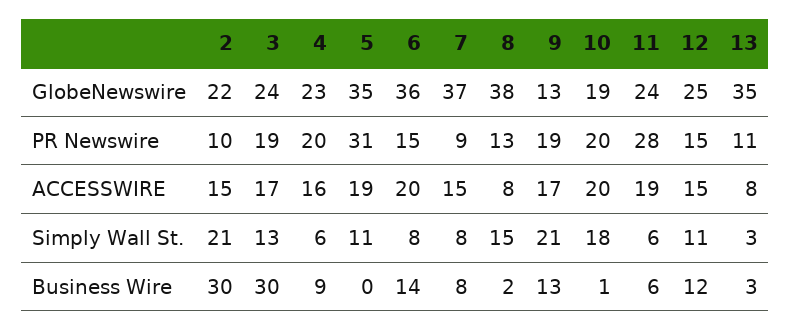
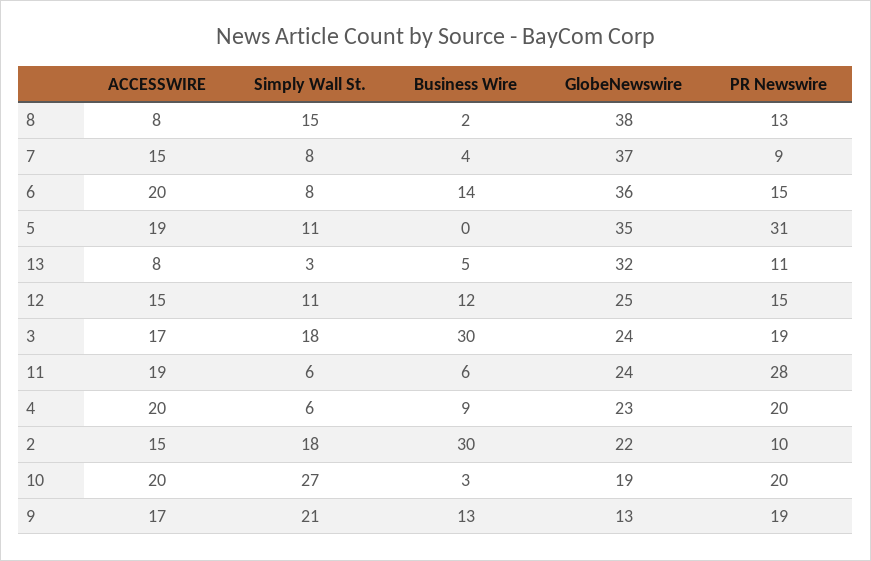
13, GlobeNewswire: 35 -> 32
4, ACCESSWIRE: 16 -> 20
2, Simply Wall St.: 21 -> 18
3, Simply Wall St.: 13 -> 18
10, Simply Wall St.: 18 -> 27
7, Business Wire: 8 -> 4
10, Business Wire: 1 -> 3
13, Business Wire: 3 -> 5

